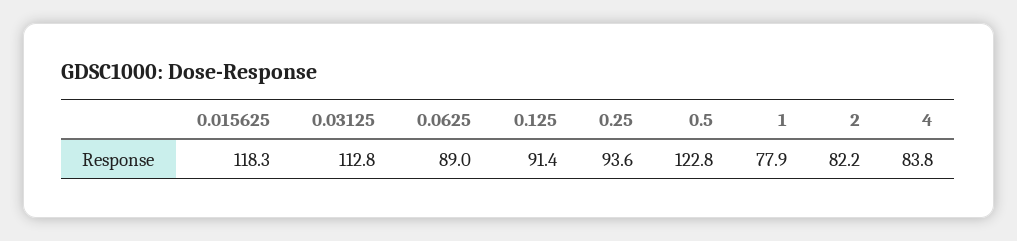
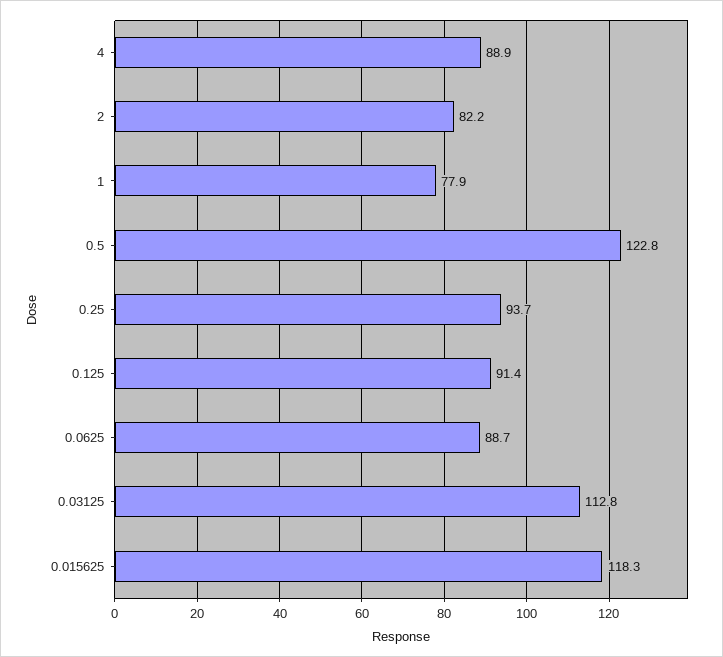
0.0625: 89 -> 88.7
0.25: 93.6 -> 93.7
4: 83.8 -> 88.9

